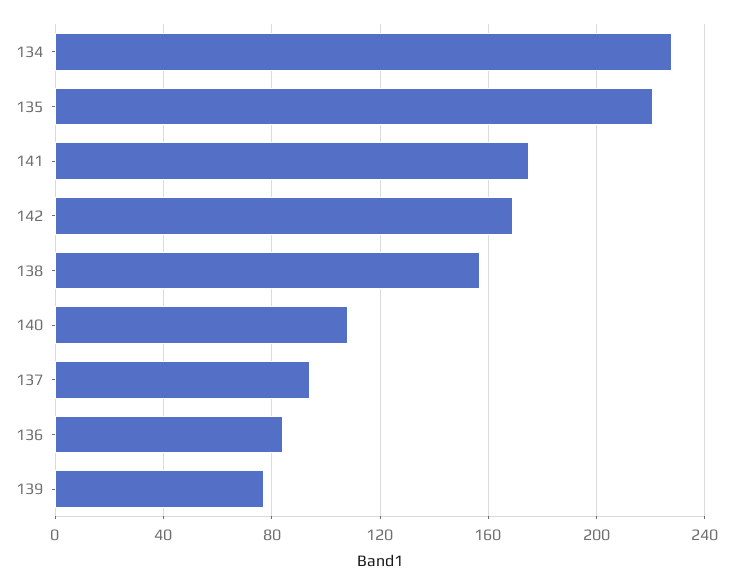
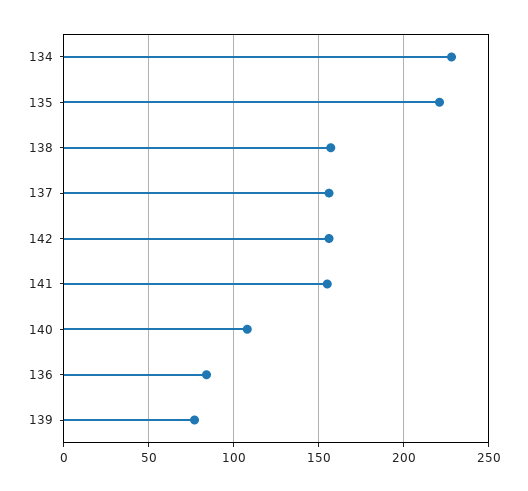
141: 175 -> 155
142: 170 -> 155
137: 95 -> 155

